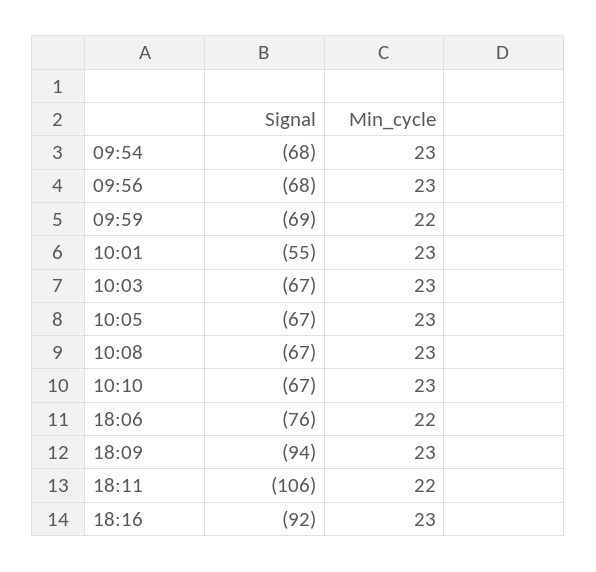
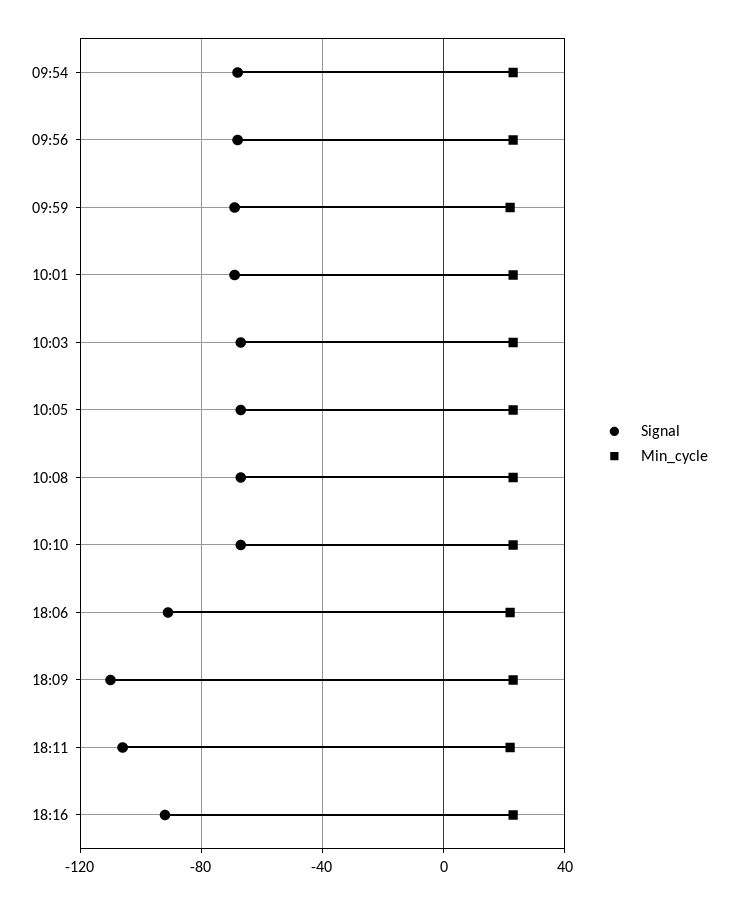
Signal, 10:01: -55 -> -70
Signal, 18:06: -76 -> -90
Signal, 18:09: -94 -> -110

